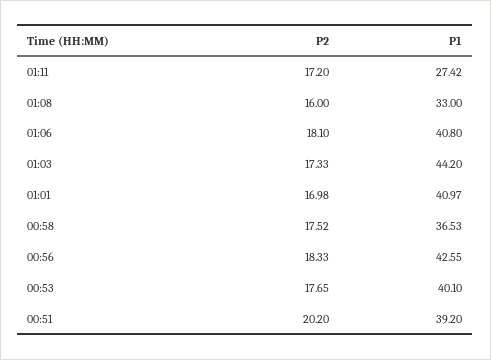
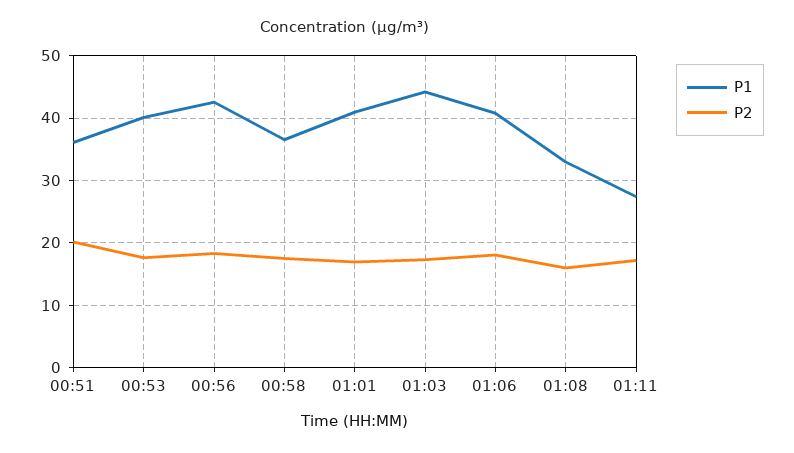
P1, 00:51: 39.2 -> 36

